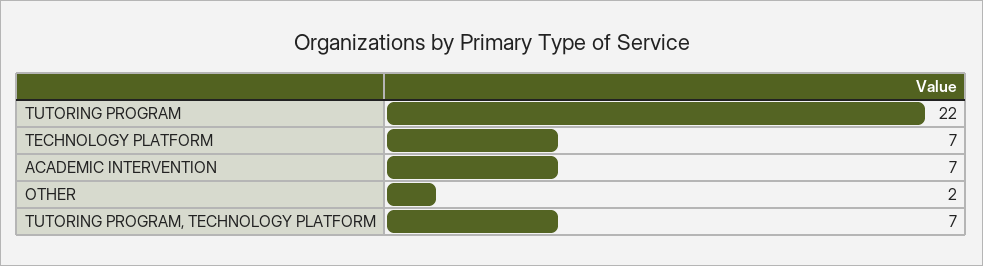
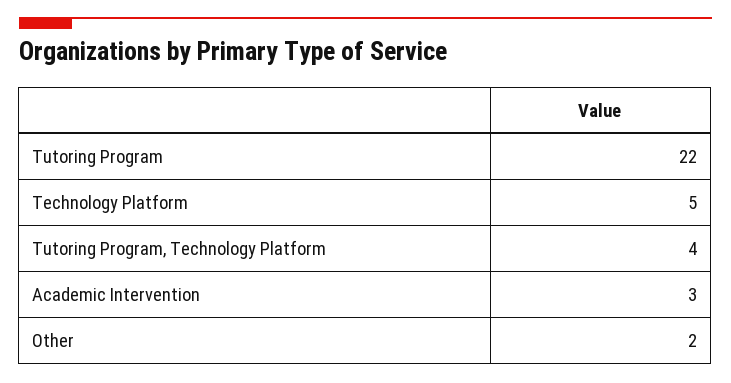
TECHNOLOGY PLATFORM: 7 -> 5
ACADEMIC INTERVENTION: 7 -> 3
TUTORING PROGRAM, TECHNOLOGY PLATFORM: 7 -> 4

